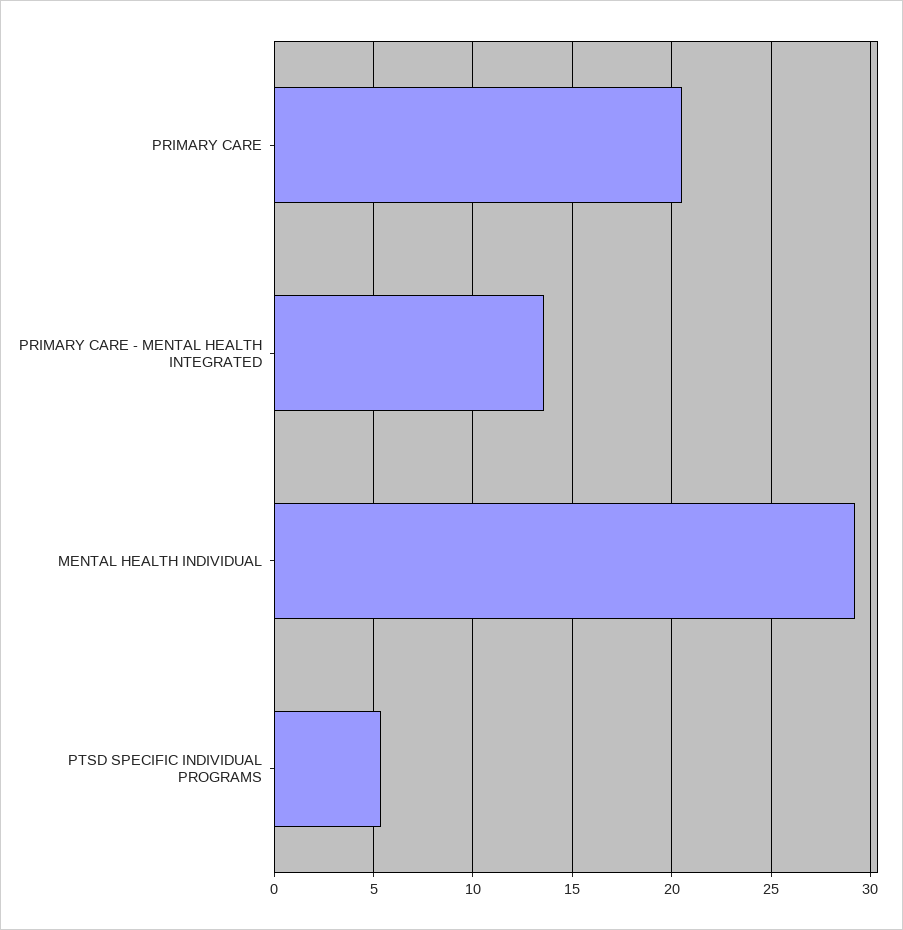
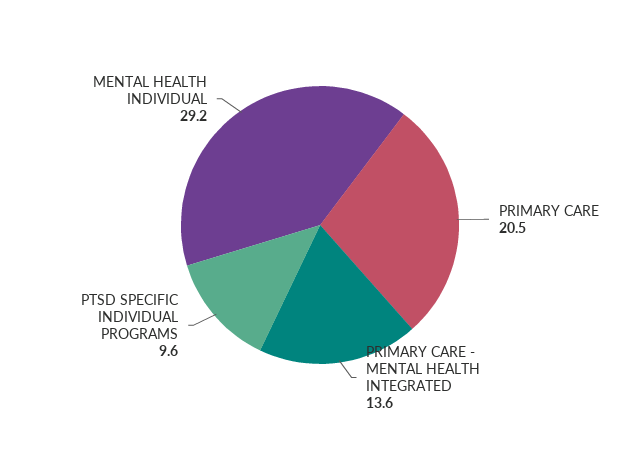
PTSD SPECIFIC INDIVIDUAL PROGRAMS: 5.5 -> 9.6

